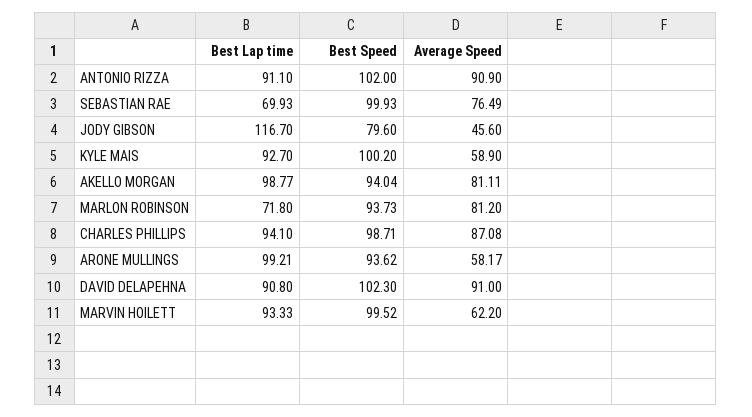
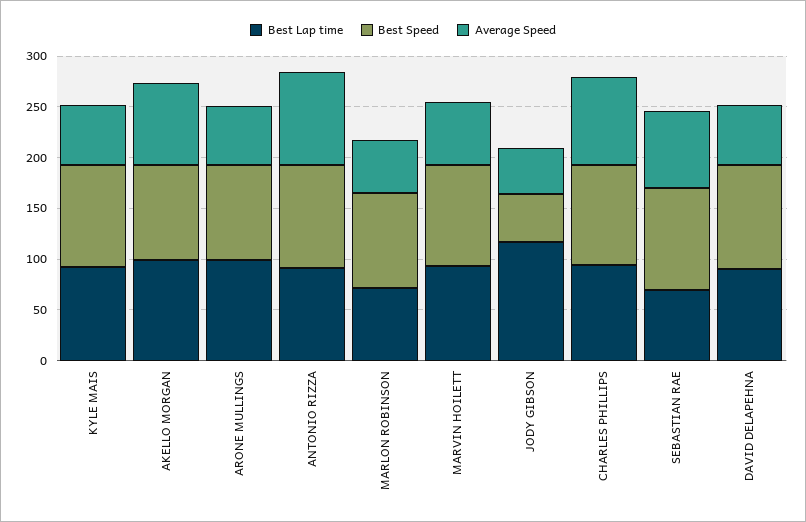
Best Speed, JODY GIBSON: 79.6 -> 50
Average Speed, MARLON ROBINSON: 81.2 -> 50
Average Speed, DAVID DELAPEHNA: 91 -> 60

